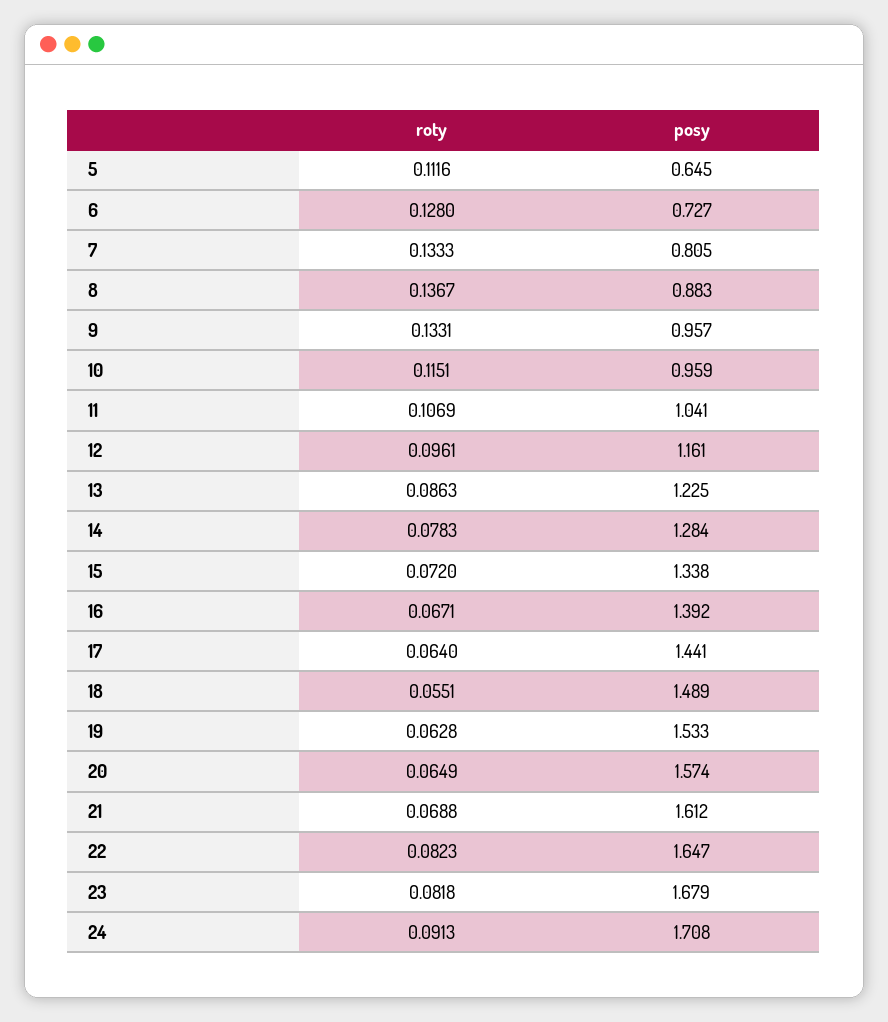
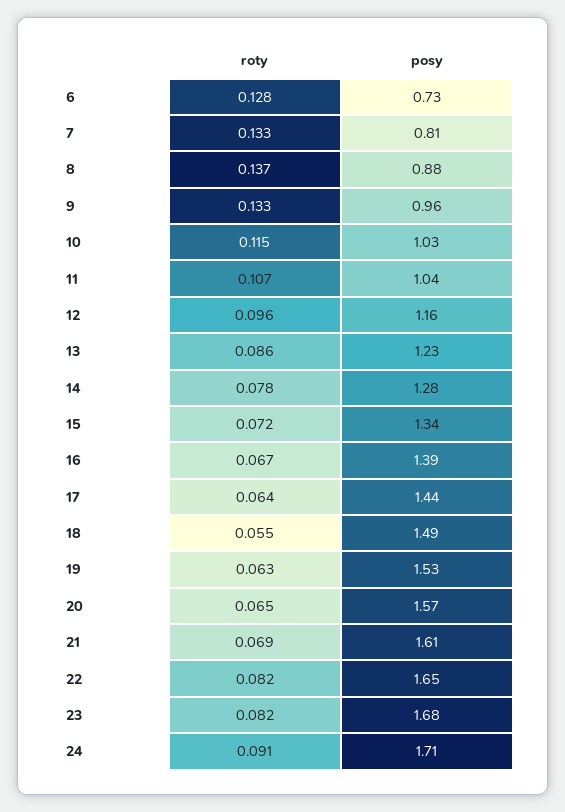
roty, 5: 0.1116 -> none
posy, 5: 0.645 -> none
posy, 10: 0.959 -> 1.03

